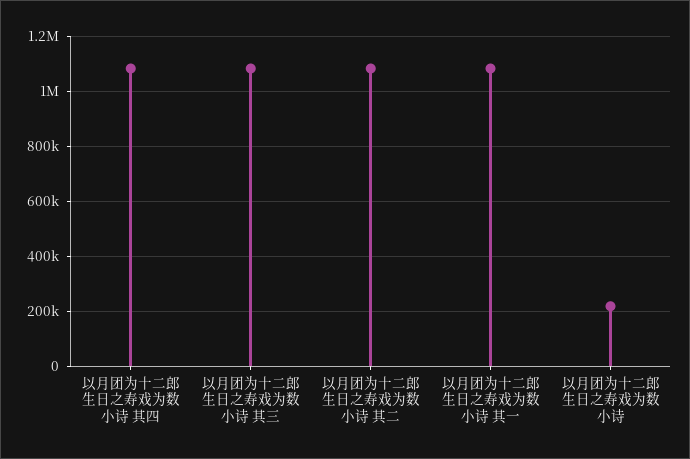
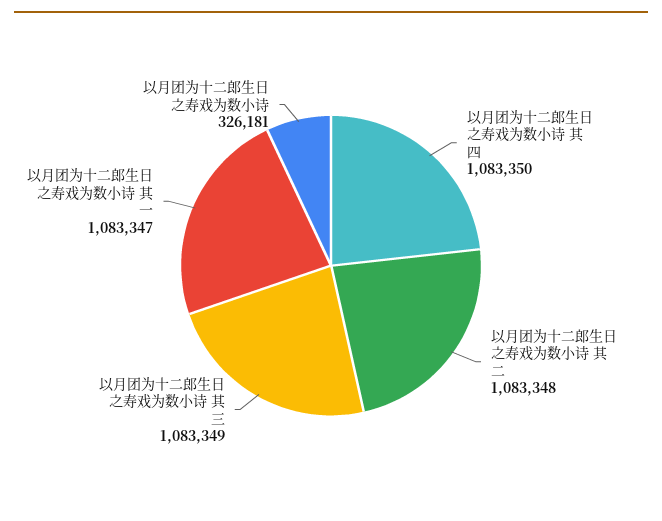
以月团为十二郎生日之寿戏为数小诗: 225000 -> 326181

